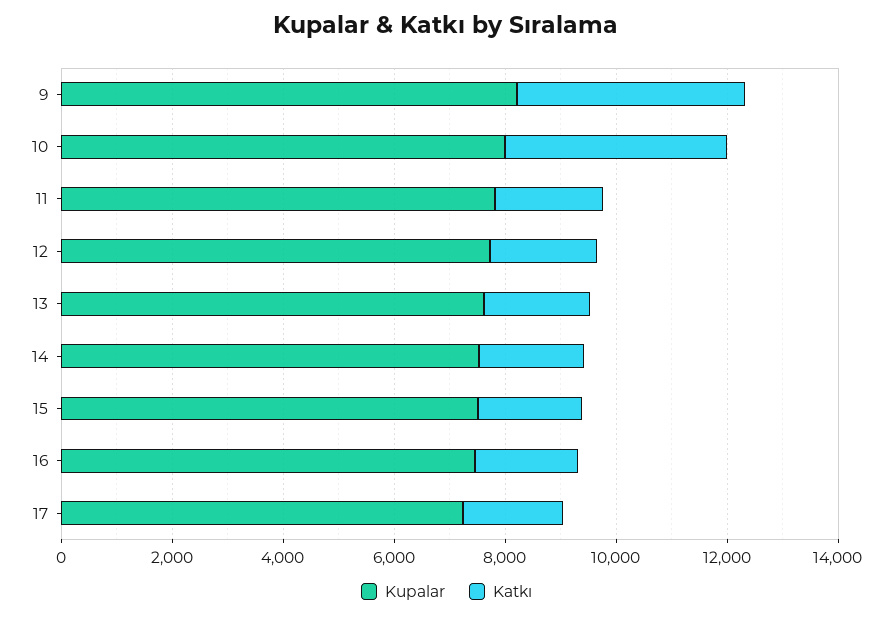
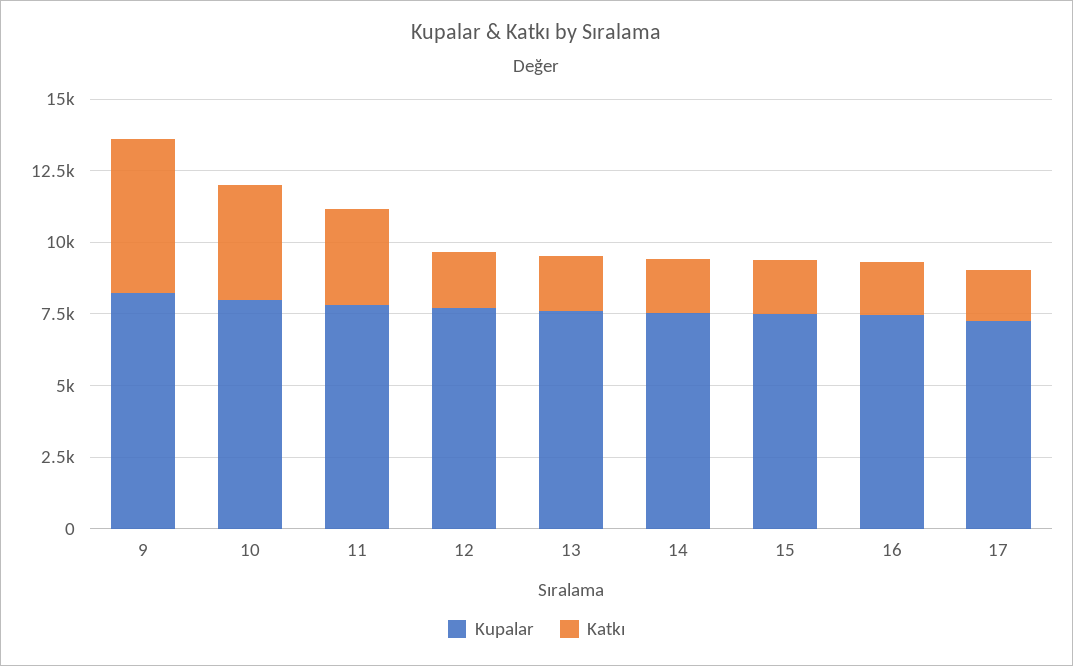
Katkı, 9: 4000 -> 5500
Katkı, 11: 2000 -> 3500

